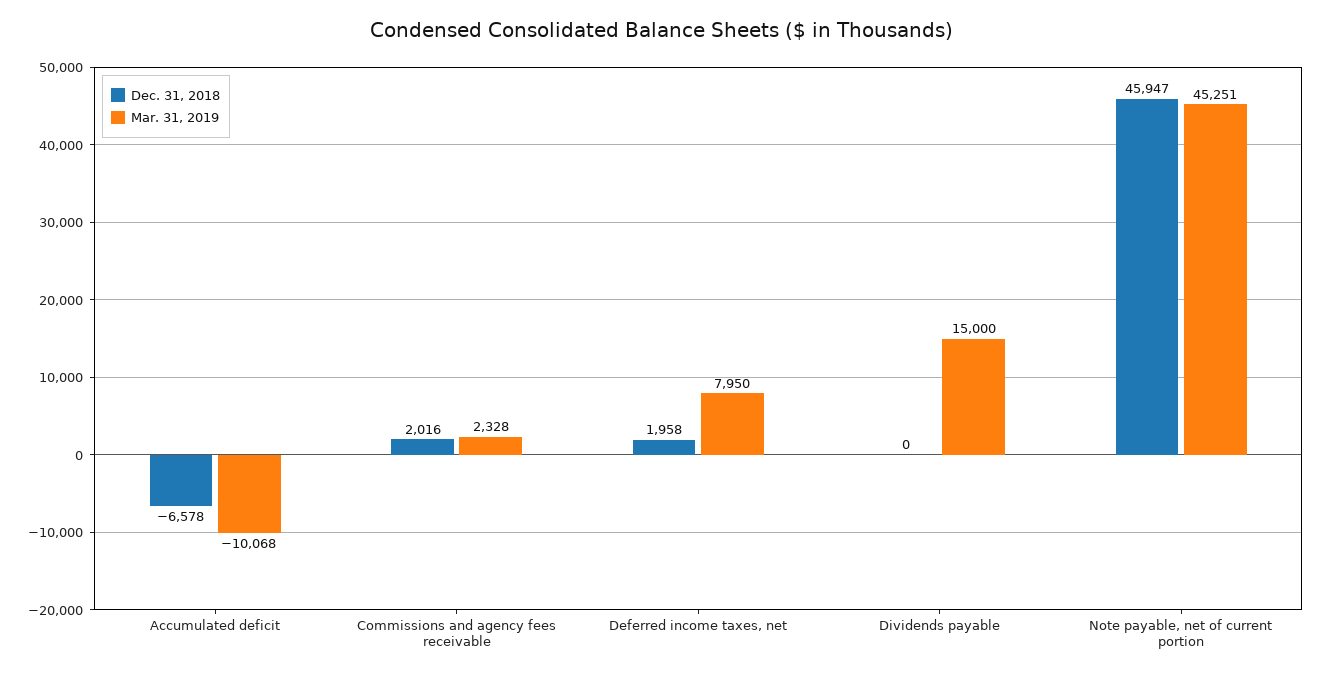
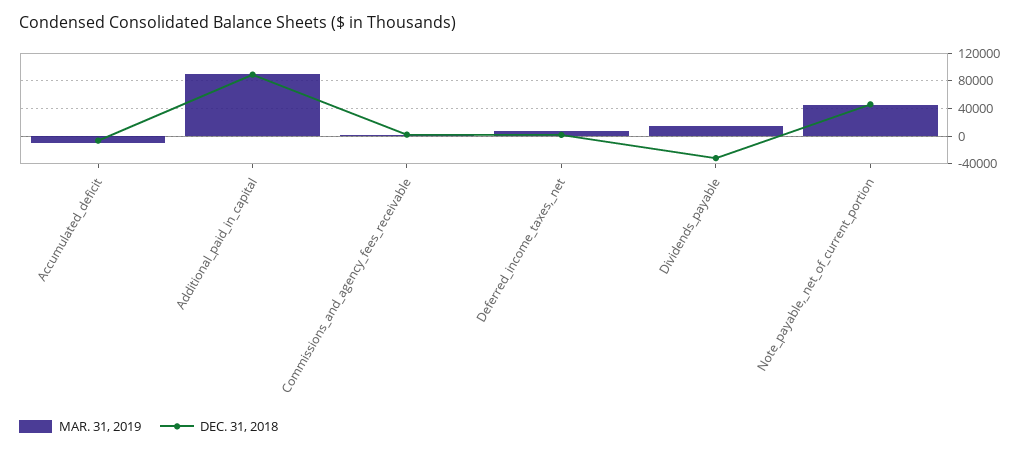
Dec. 31, 2018, Dividends payable: 0 -> -30000
Mar. 31, 2019, Additional_paid_in_capital: none -> 90000
Dec. 31, 2018, Additional_paid_in_capital: none -> 90000

